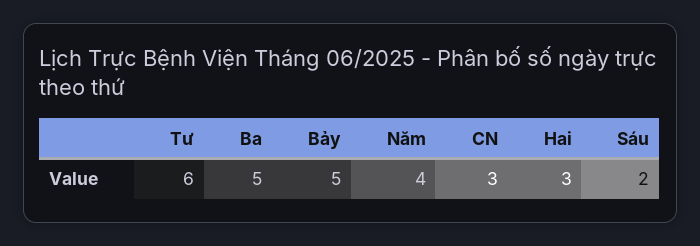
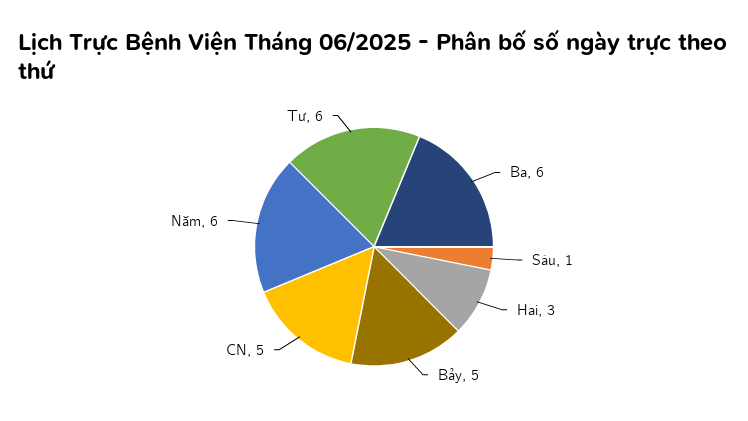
Ba: 5 -> 6
Năm: 4 -> 6
CN: 3 -> 5
Sáu: 2 -> 1

